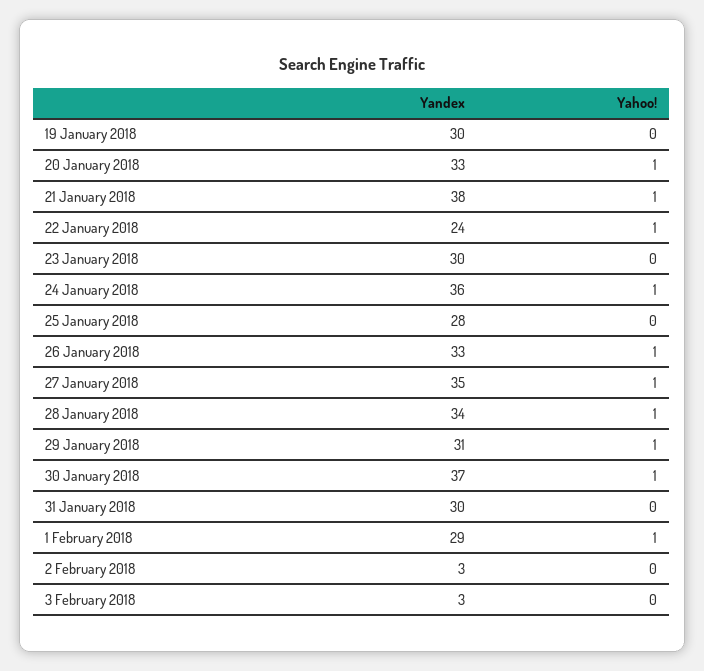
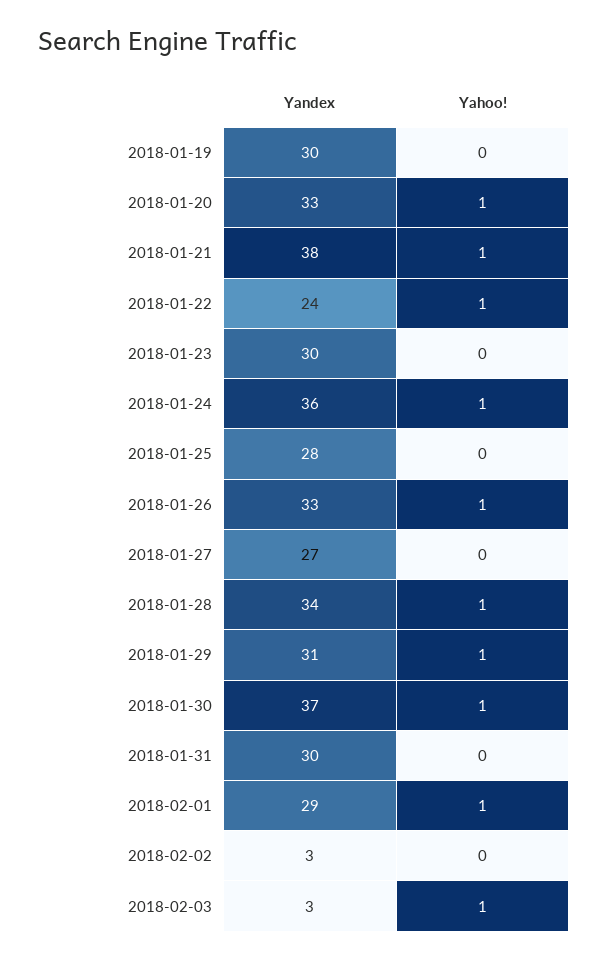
Yandex, 27 January 2018: 35 -> 27
Yahoo!, 27 January 2018: 1 -> 0
Yahoo!, 3 February 2018: 0 -> 1

